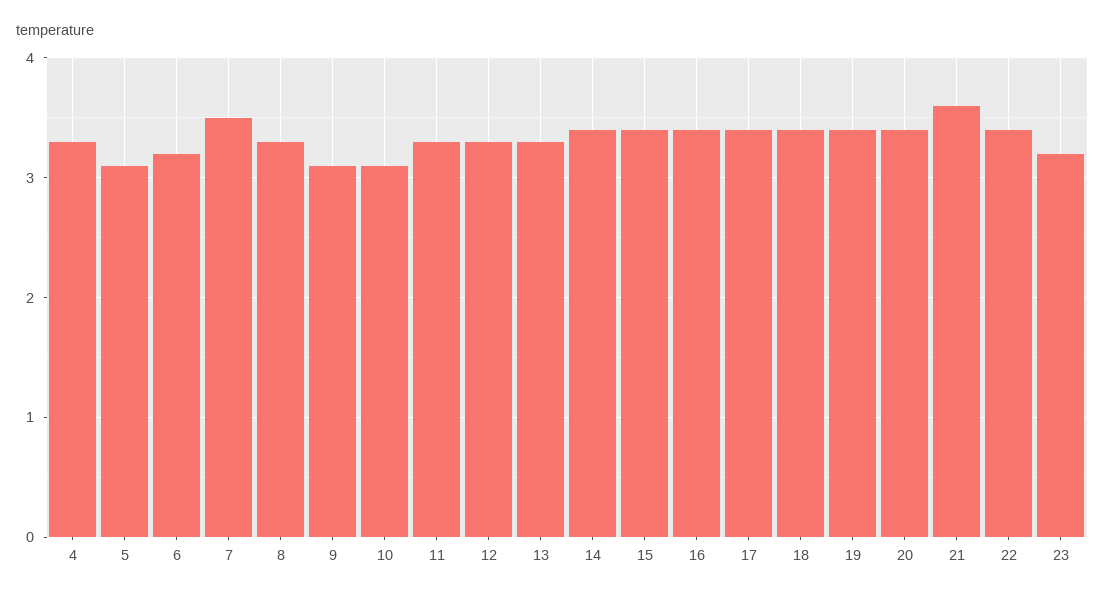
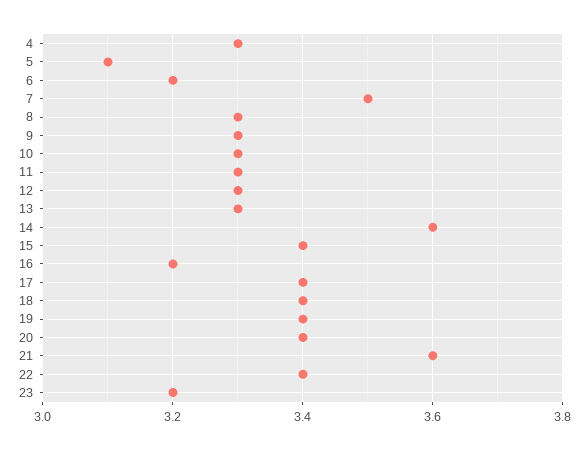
9: 3.1 -> 3.3
10: 3.1 -> 3.3
14: 3.4 -> 3.6
16: 3.4 -> 3.2

